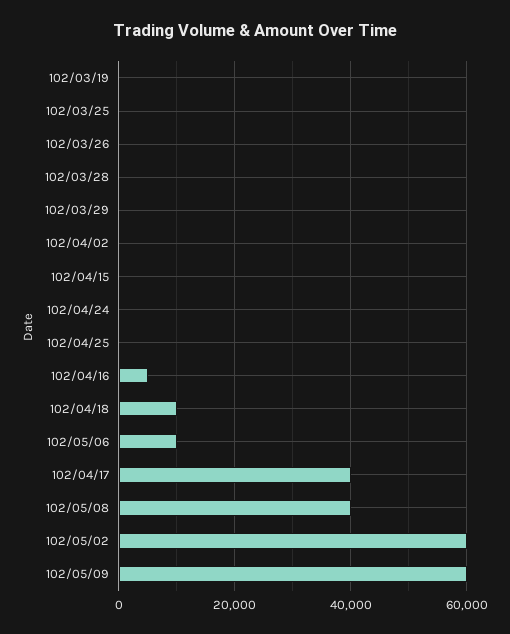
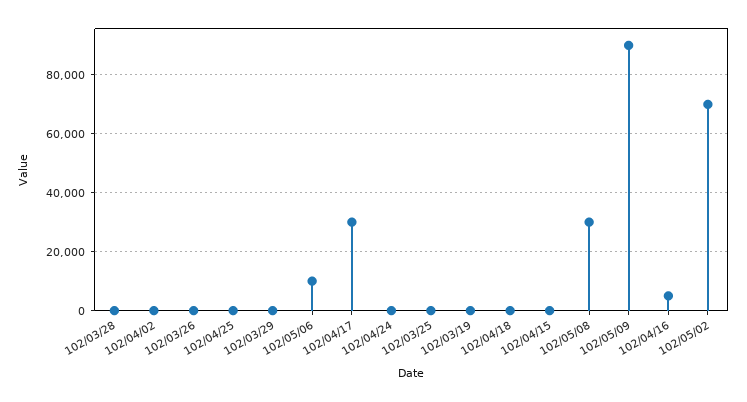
102/04/18: 10000 -> 0
102/04/17: 40000 -> 30000
102/05/08: 40000 -> 30000
102/05/02: 60000 -> 70000
102/05/09: 60000 -> 90000

